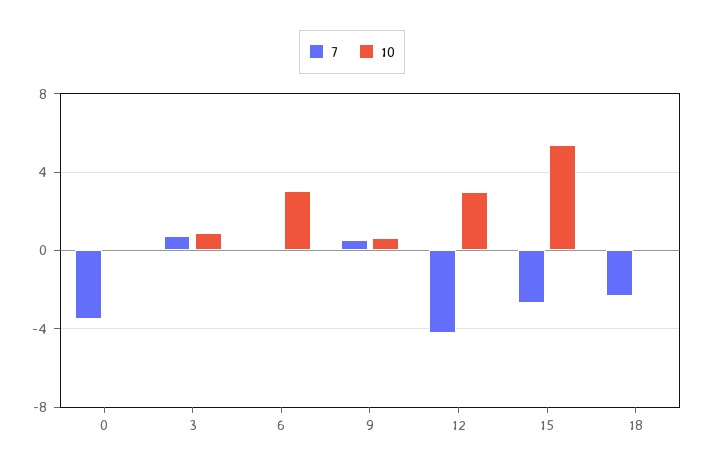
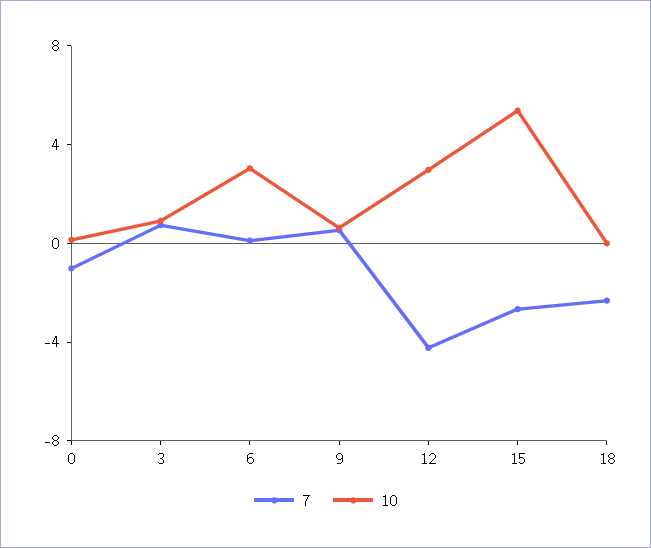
7, 0: -3.5 -> -1

